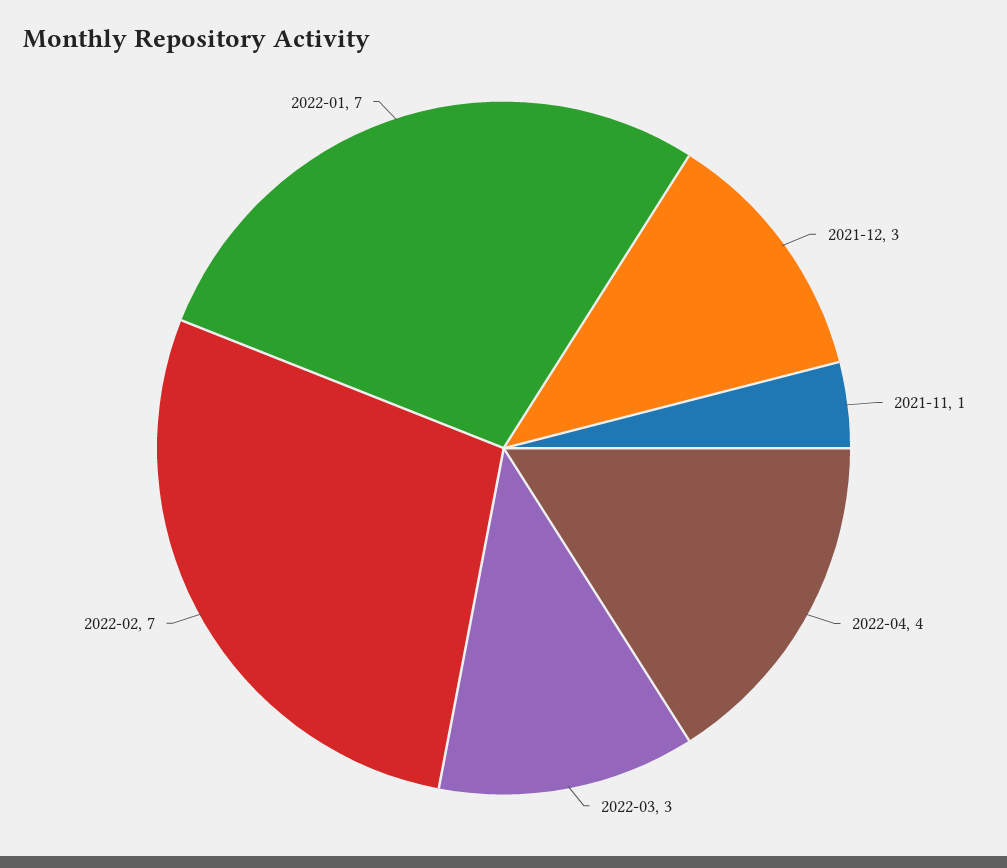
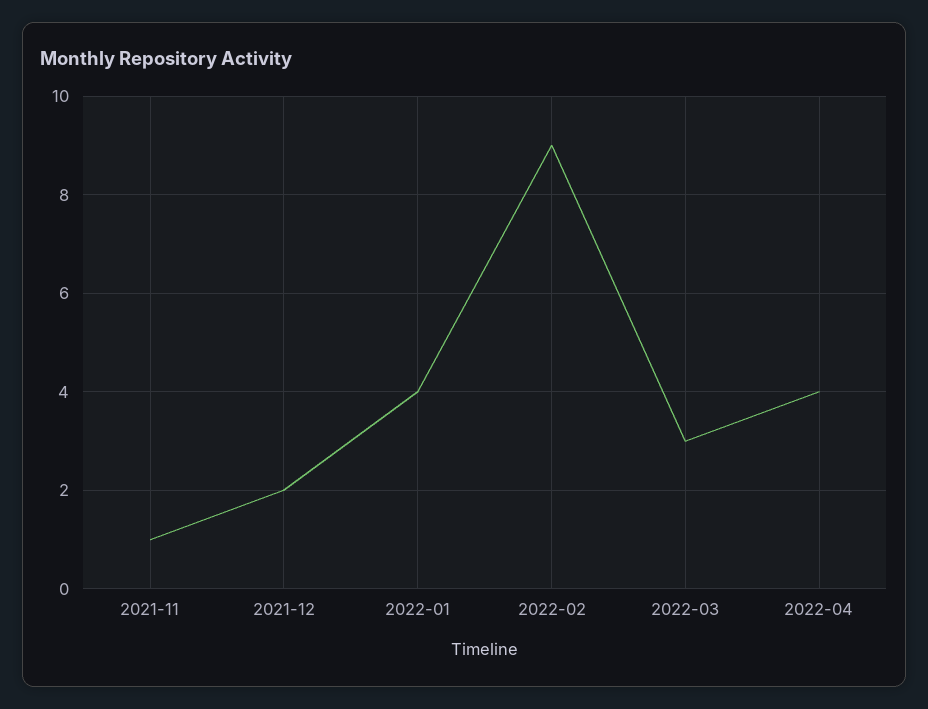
2021-12: 3 -> 2
2022-02: 7 -> 9
2022-01: 7 -> 4

